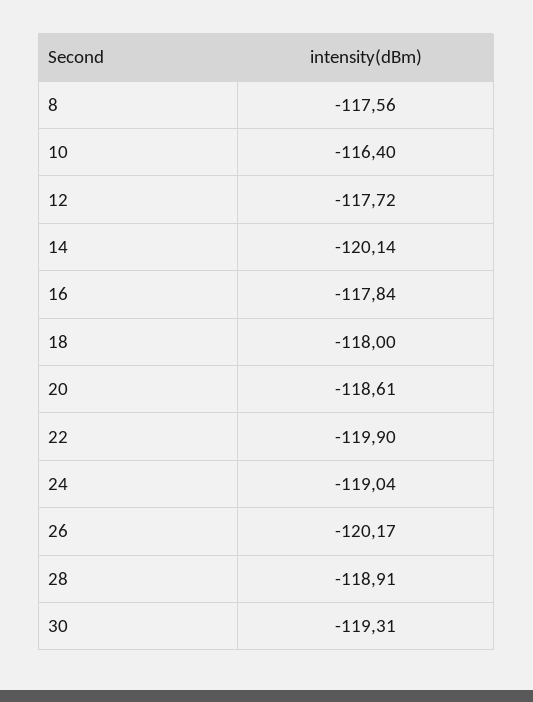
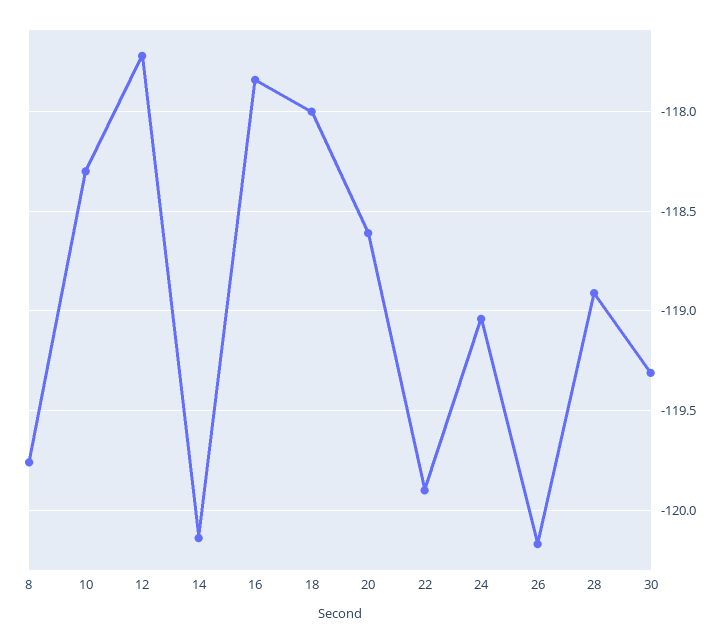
8: -117.56 -> -119.75
10: -116.4 -> -118.3

